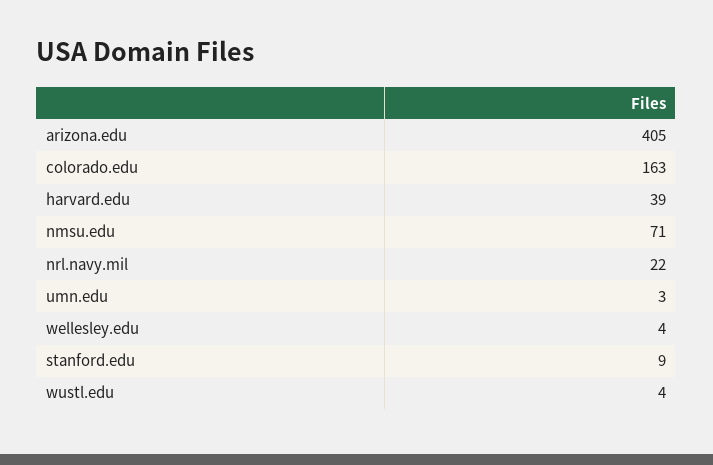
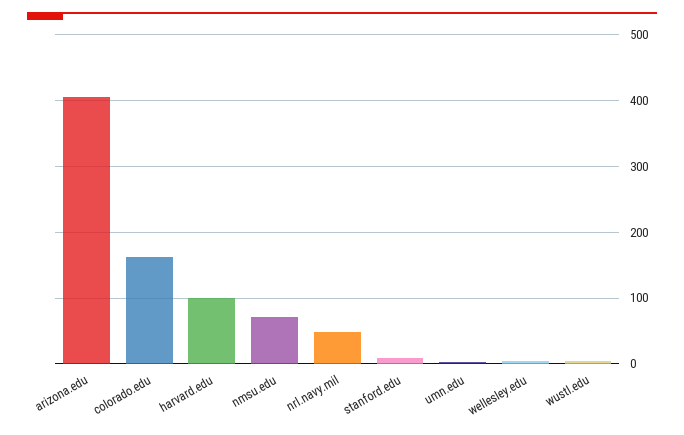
harvard.edu: 39 -> 100
nrl.navy.mil: 22 -> 50

